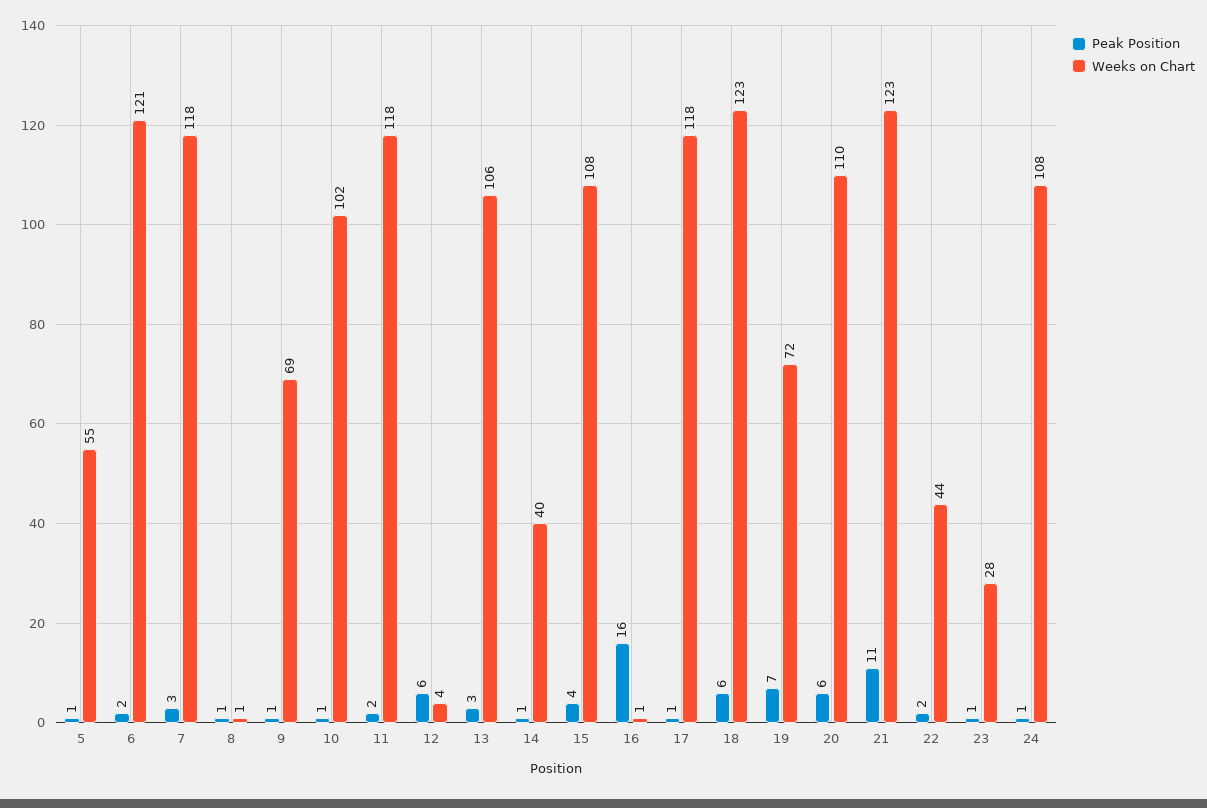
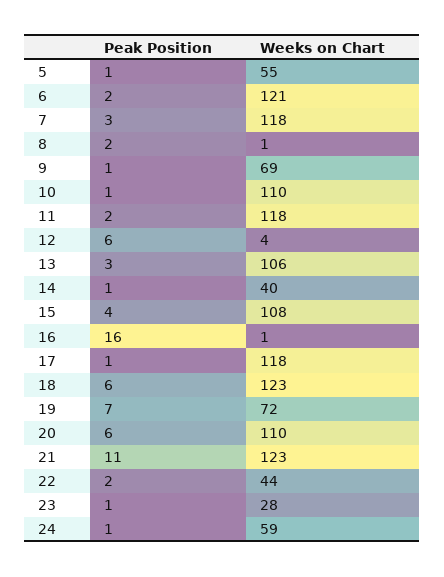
Peak Position, 8: 1 -> 2
Weeks on Chart, 10: 102 -> 110
Weeks on Chart, 24: 108 -> 59

